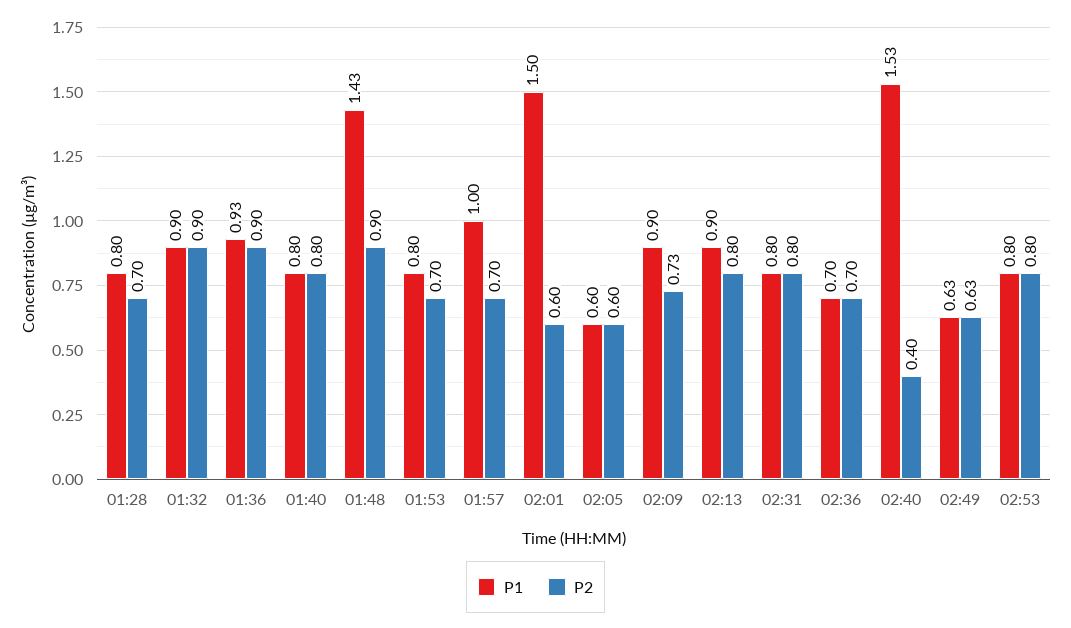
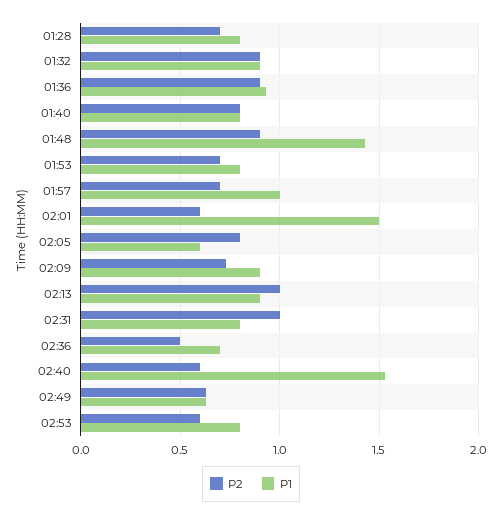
P2, 02:05: 0.6 -> 0.8
P2, 02:13: 0.8 -> 1
P2, 02:31: 0.8 -> 1
P2, 02:36: 0.7 -> 0.5
P2, 02:40: 0.4 -> 0.6
P2, 02:53: 0.8 -> 0.6

